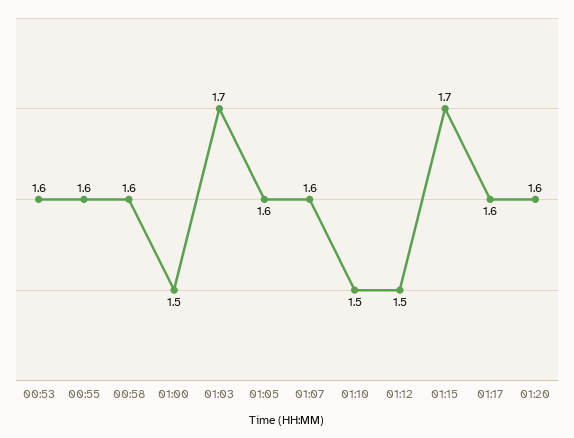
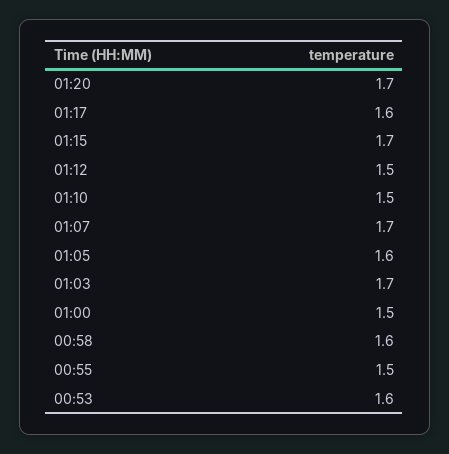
00:55: 1.6 -> 1.5
01:07: 1.6 -> 1.7
01:20: 1.6 -> 1.7

